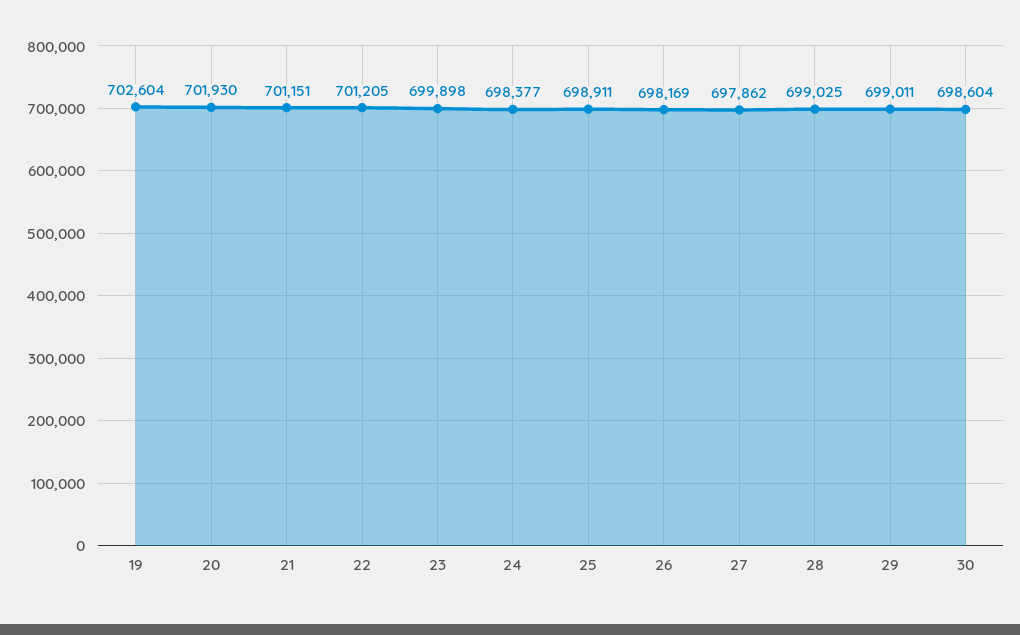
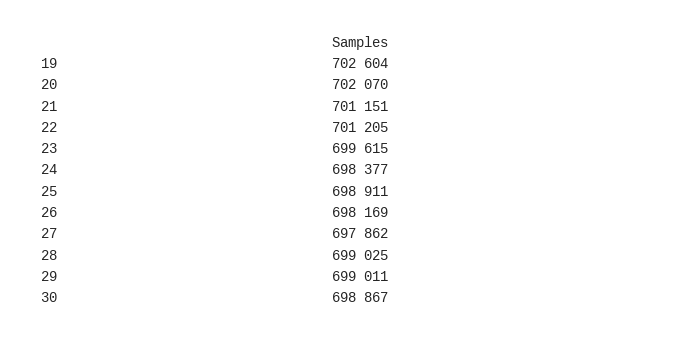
20: 701930 -> 702070
23: 699898 -> 699615
30: 698604 -> 698867

